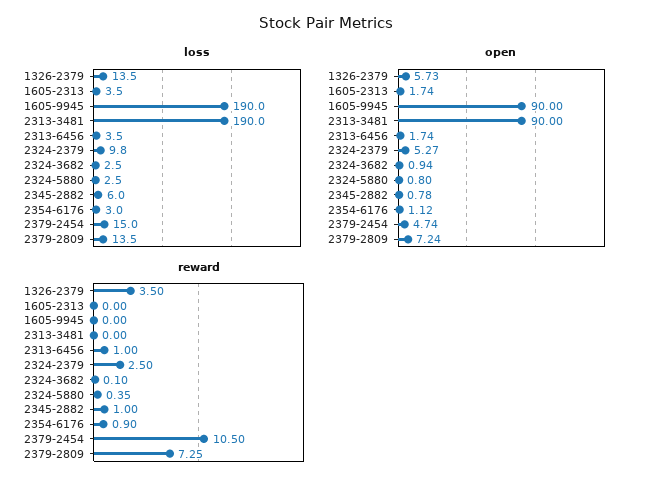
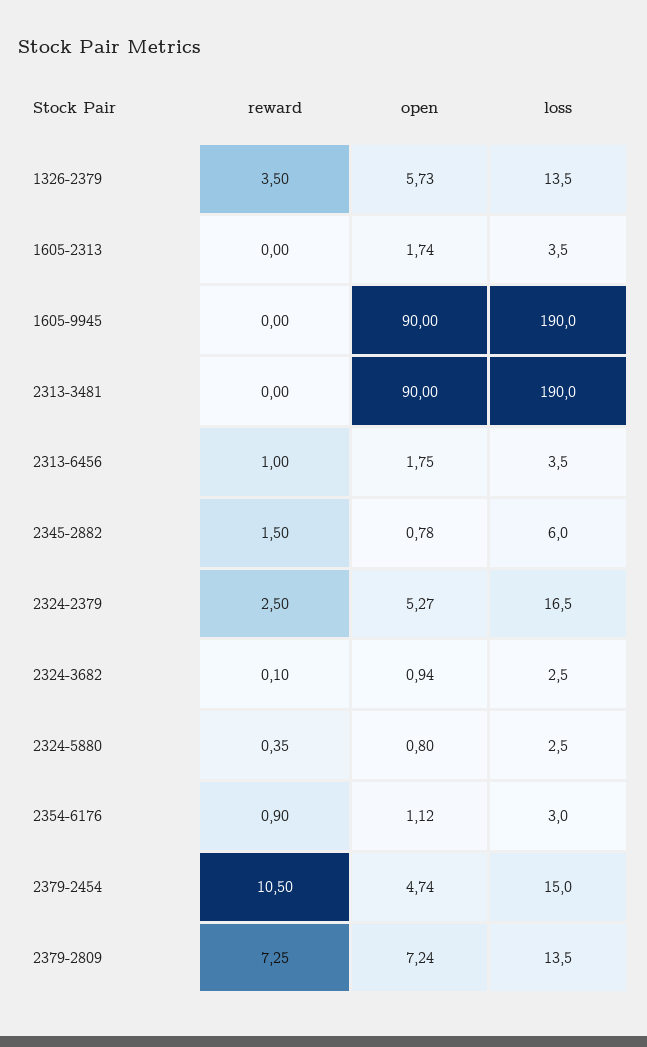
loss, 2324-2379: 9.8 -> 16.5
open, 2313-6456: 1.74 -> 1.75
reward, 2345-2882: 1 -> 1.5

